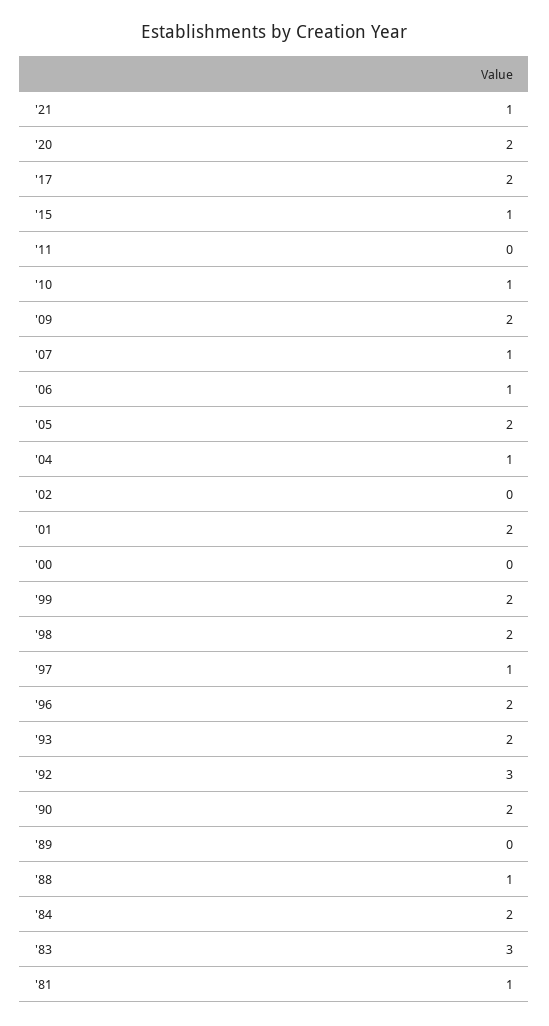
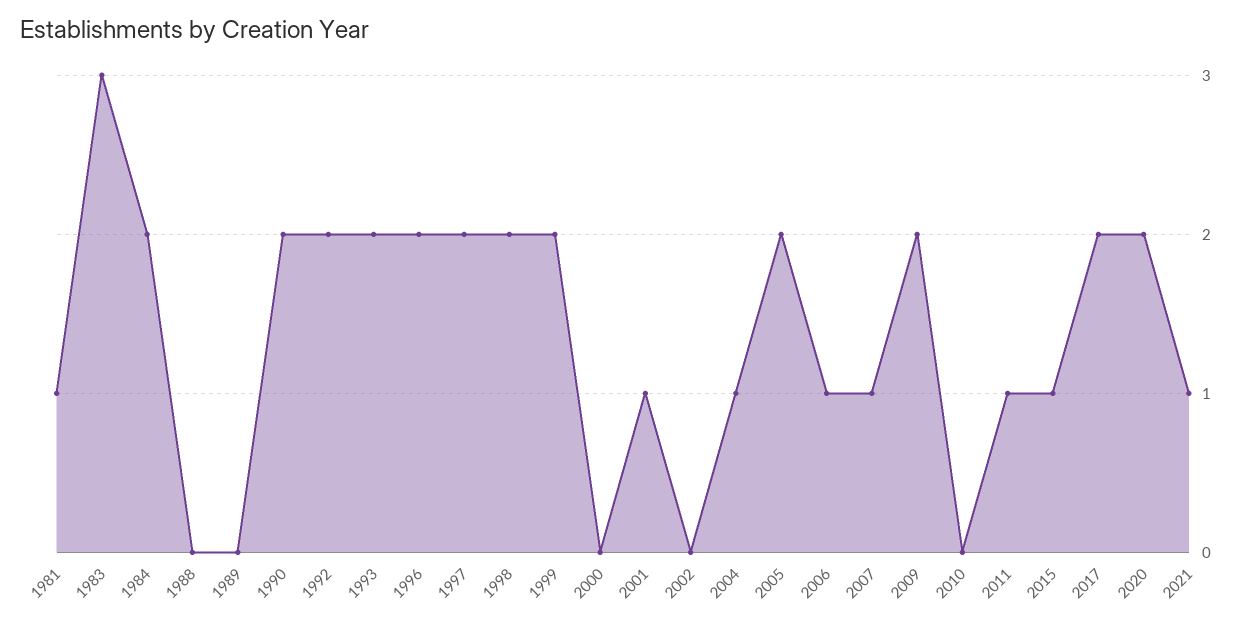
'11: 0 -> 1
'10: 1 -> 0
'01: 2 -> 1
'97: 1 -> 2
'92: 3 -> 2
'88: 1 -> 0

